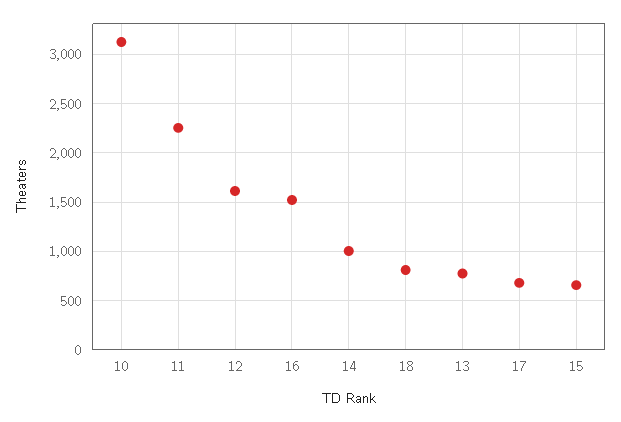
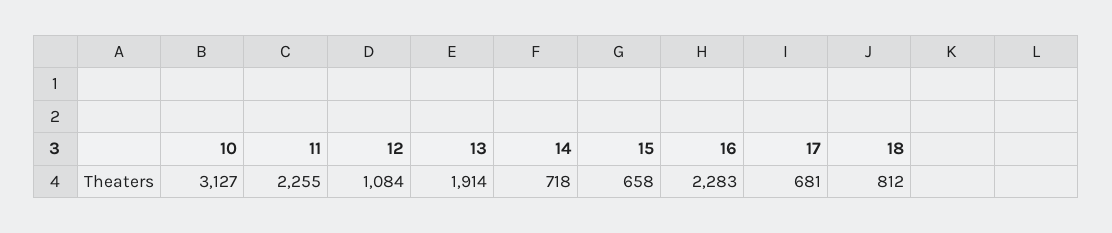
12: 1600 -> 1084
16: 1500 -> 2283
14: 1000 -> 718
13: 800 -> 1914

